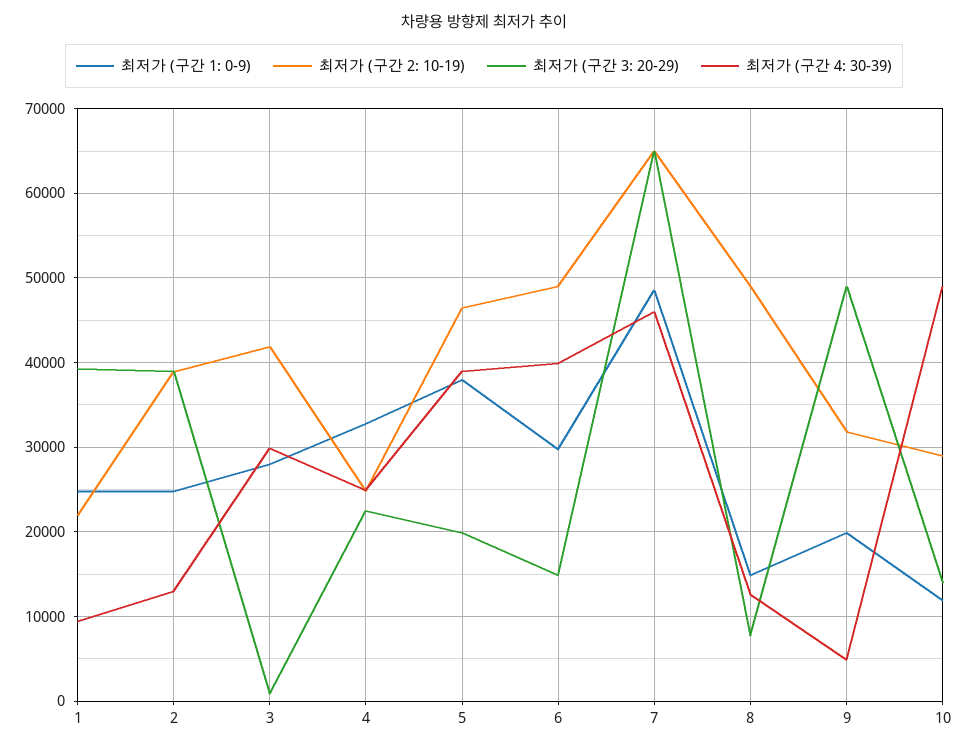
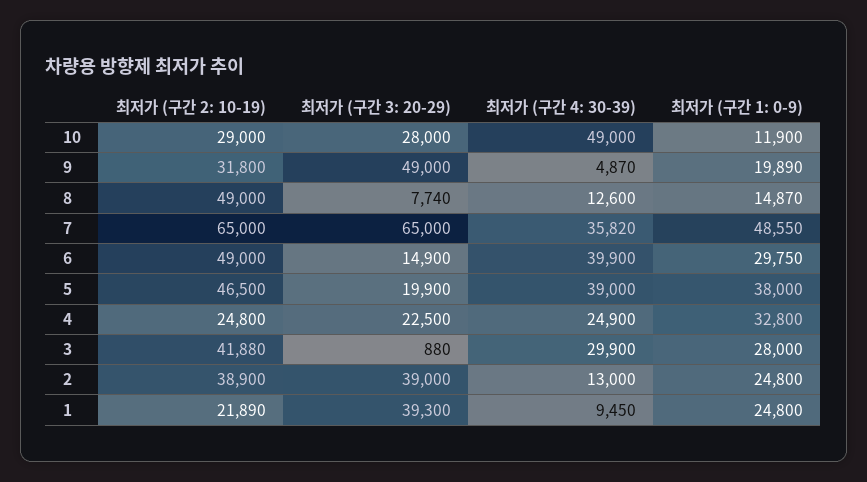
최저가 (구간 4: 30-39), 7: 46000 -> 35820
최저가 (구간 3: 20-29), 10: 14000 -> 28000

